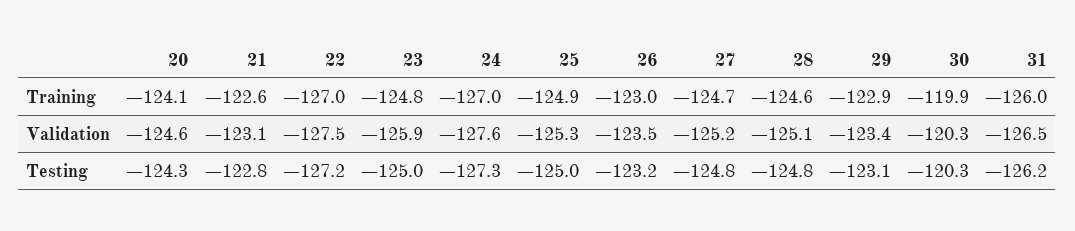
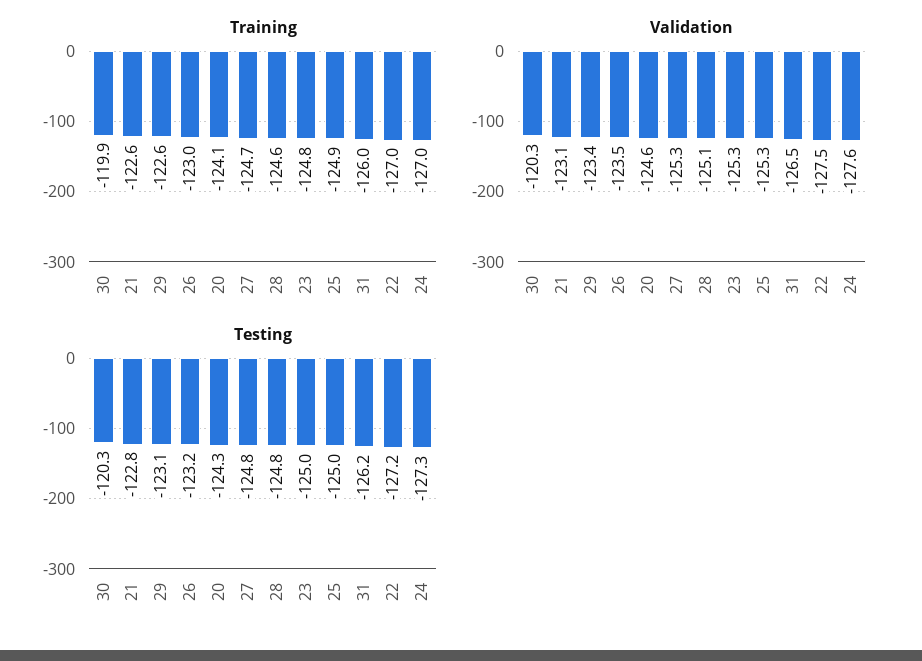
Training, 29: -122.9 -> -122.6
Validation, 23: -125.9 -> -125.3
Validation, 27: -125.2 -> -125.3

